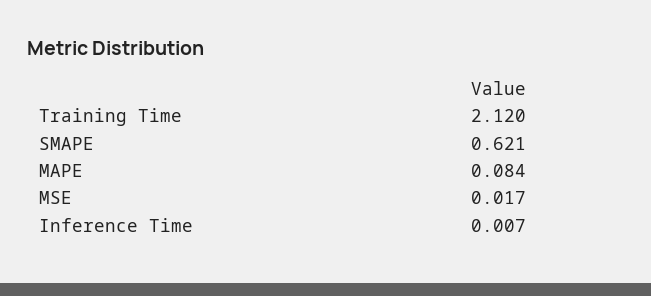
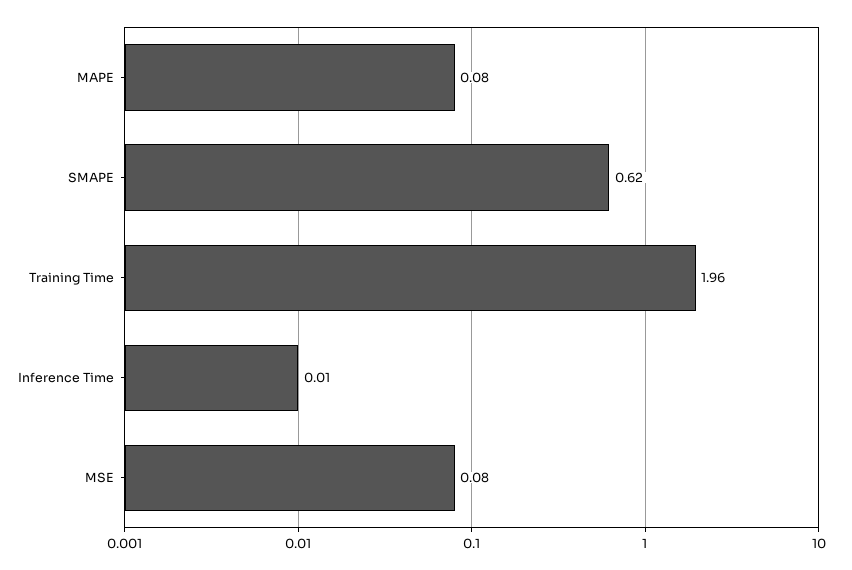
Training Time: 2.12 -> 1.96
MSE: 0.017 -> 0.08

